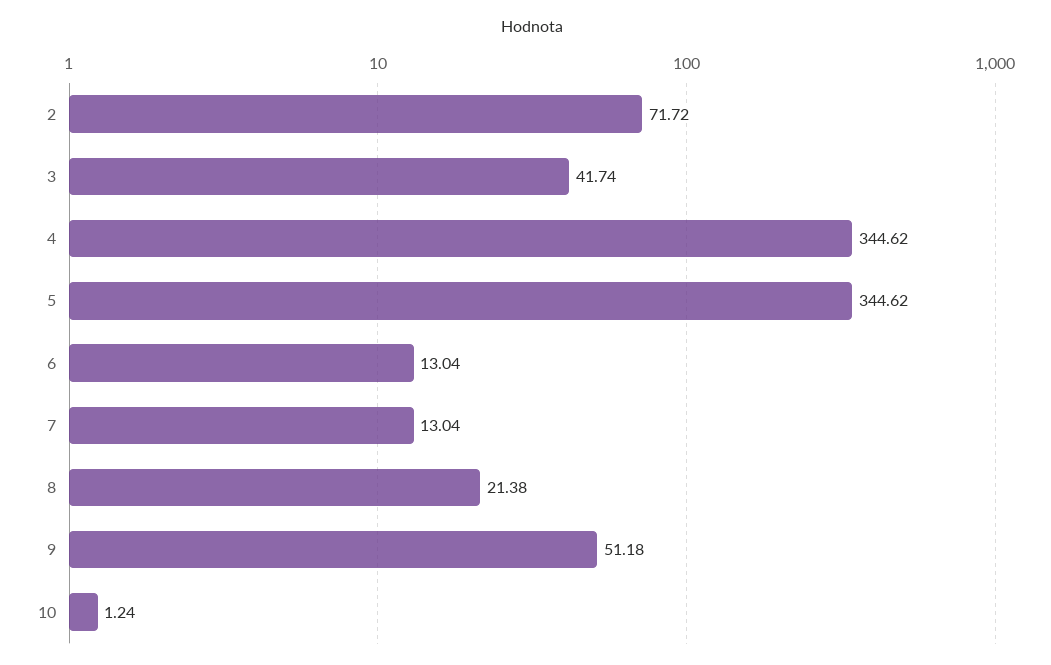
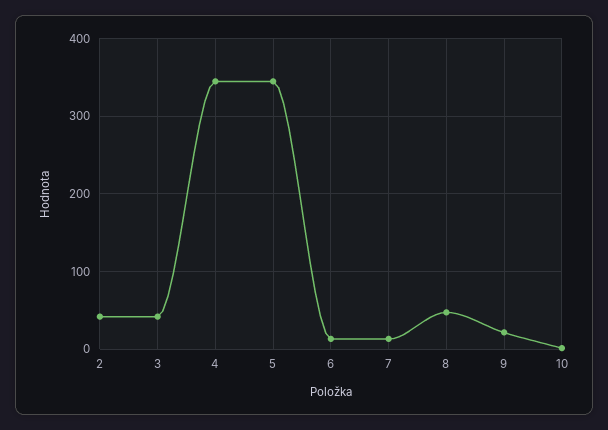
2: 71.72 -> 40
8: 21.38 -> 50
9: 51.18 -> 20

